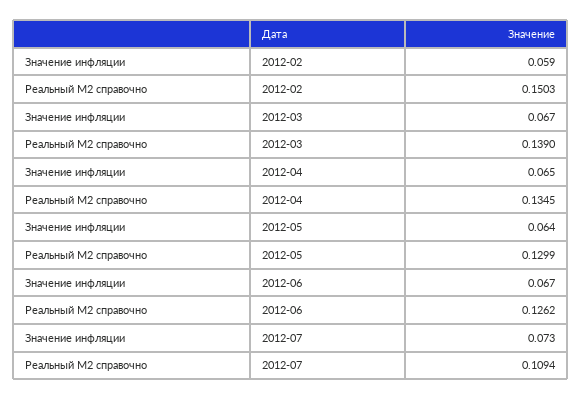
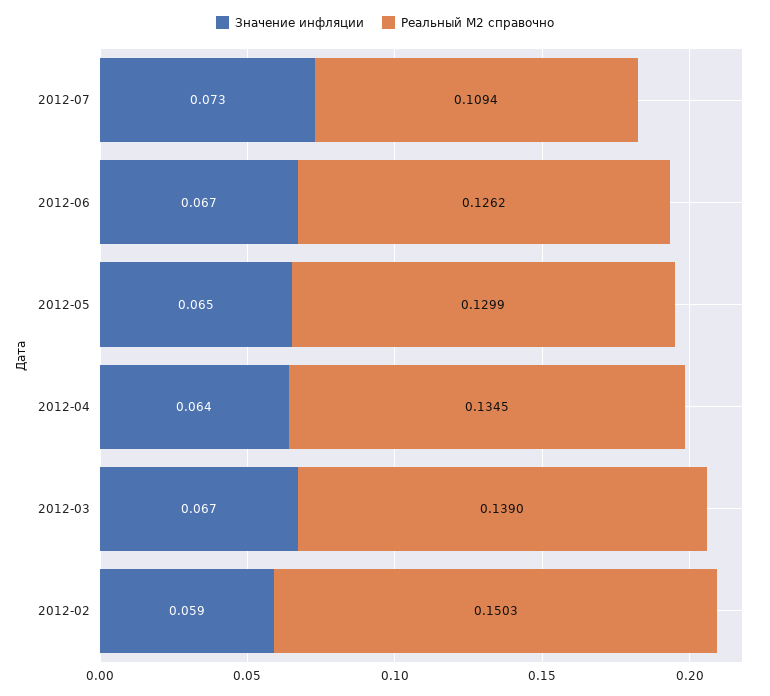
Значение инфляции, 2012-04: 0.065 -> 0.064
Значение инфляции, 2012-05: 0.064 -> 0.065

